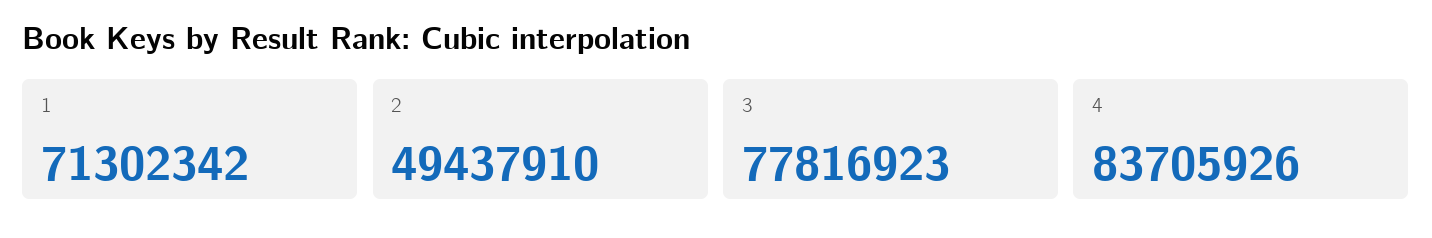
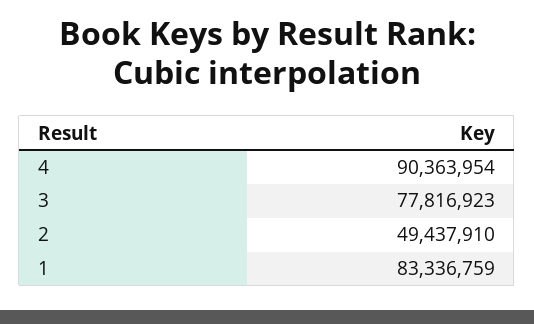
1: 71302342 -> 83336759
4: 83705926 -> 90363954

